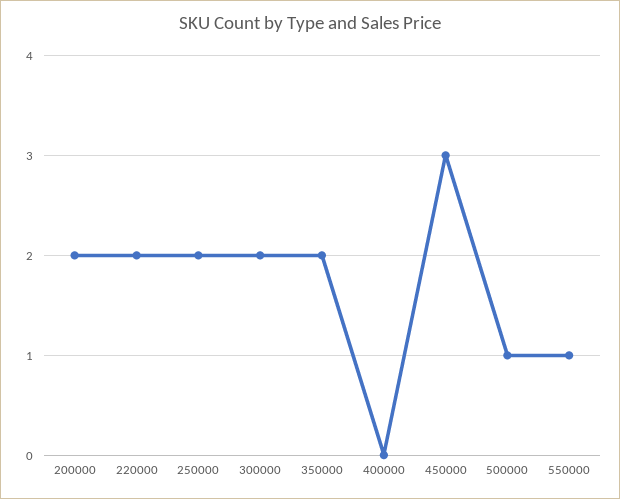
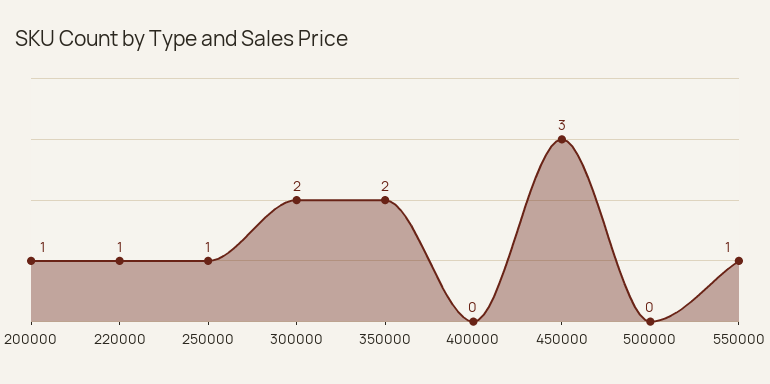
200000: 2 -> 1
220000: 2 -> 1
250000: 2 -> 1
500000: 1 -> 0

